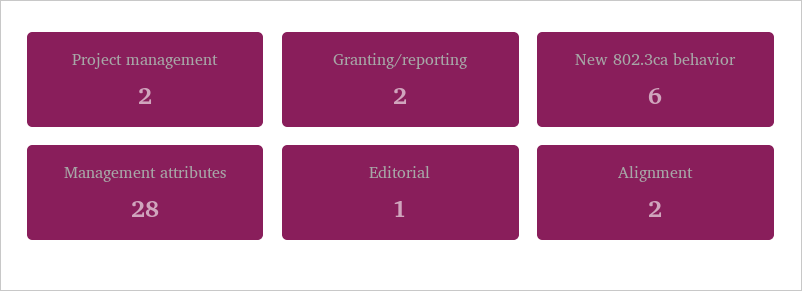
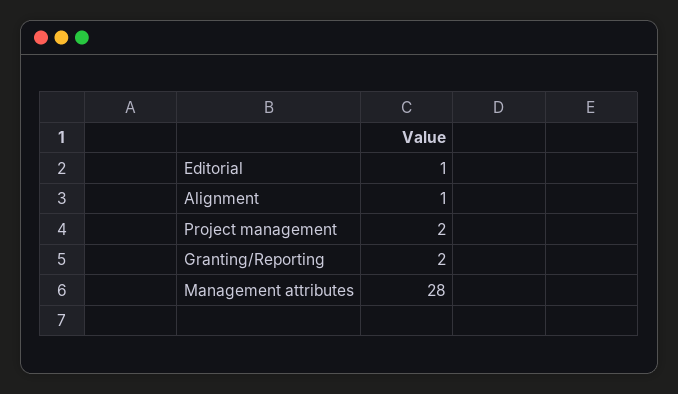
New 802.3ca behavior: 6 -> none
Alignment: 2 -> 1

